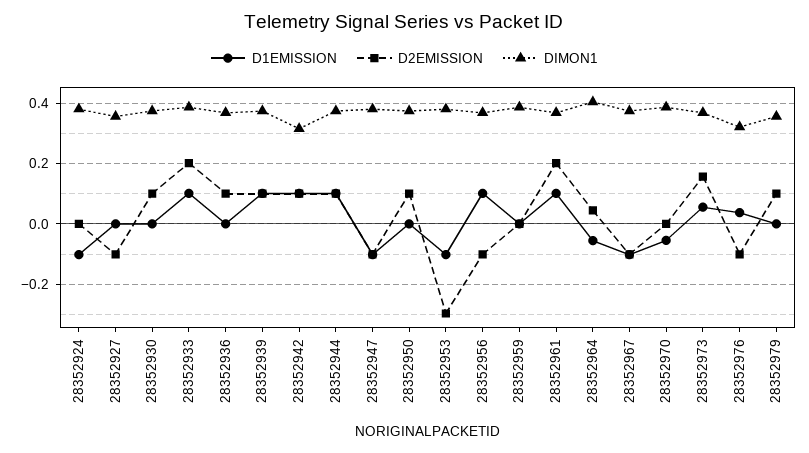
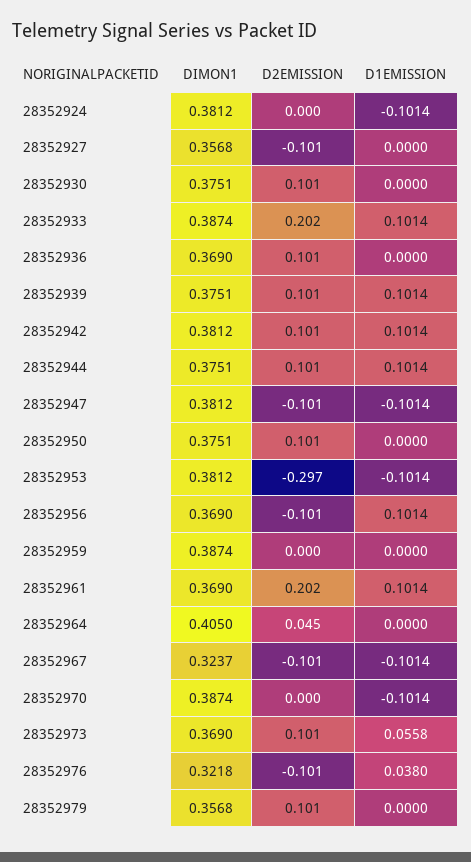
DIMON1, 28352942: 0.32 -> 0.3812
D1EMISSION, 28352964: -0.06 -> 0
DIMON1, 28352967: 0.38 -> 0.3237
D1EMISSION, 28352970: -0.06 -> -0.1014
D2EMISSION, 28352973: 0.16 -> 0.101

